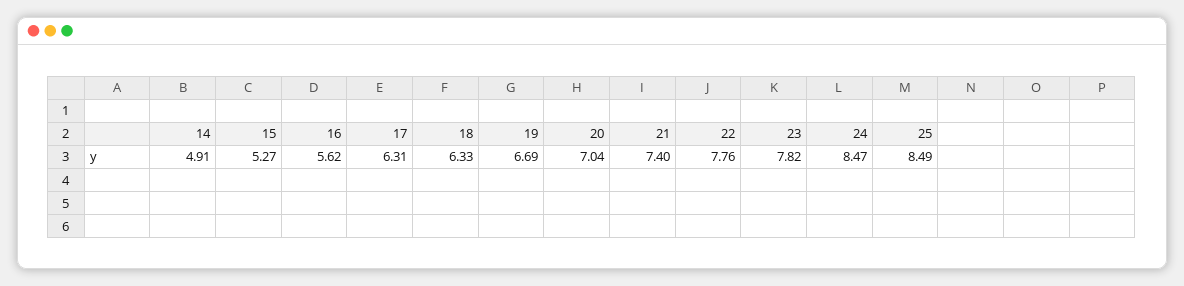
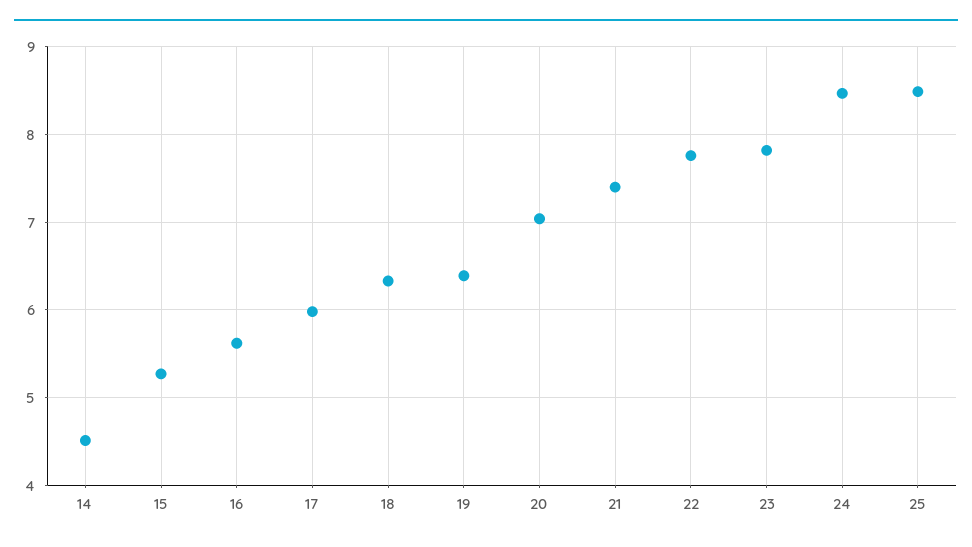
14: 4.91 -> 4.5
17: 6.31 -> 6
19: 6.69 -> 6.4

